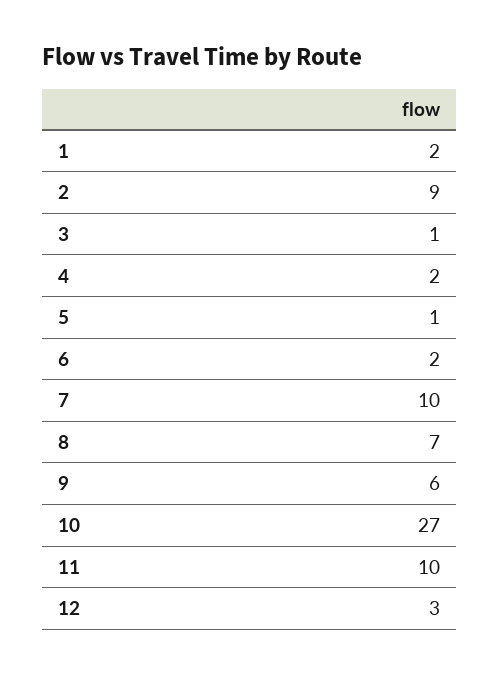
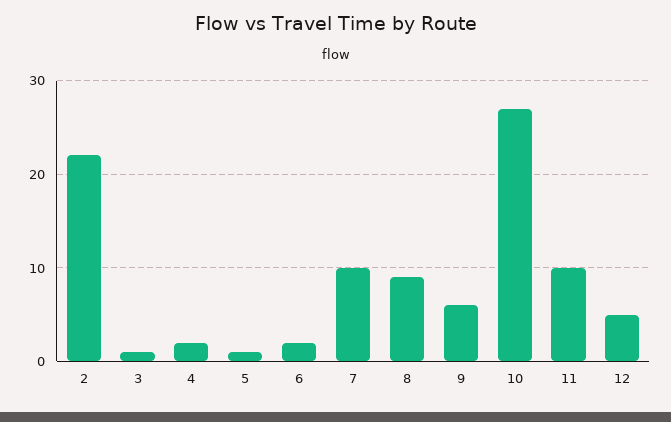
1: 2 -> none
2: 9 -> 22
8: 7 -> 9
12: 3 -> 5

